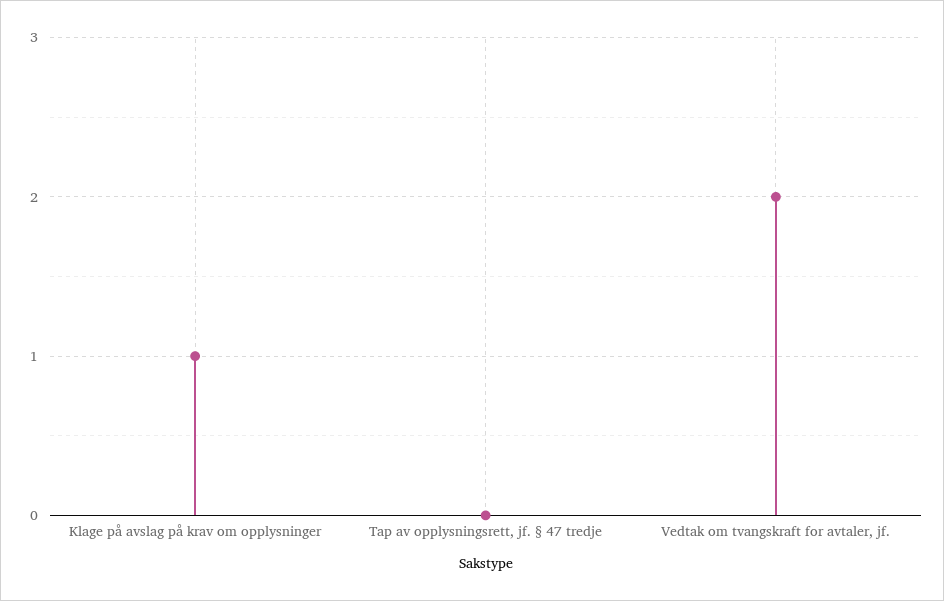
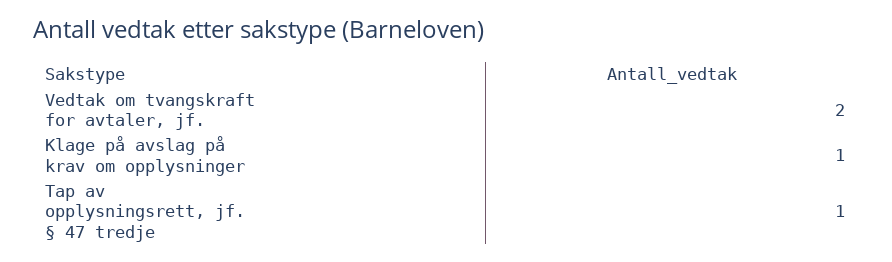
Tap av opplysningsrett, jf. § 47 tredje: 0 -> 1

